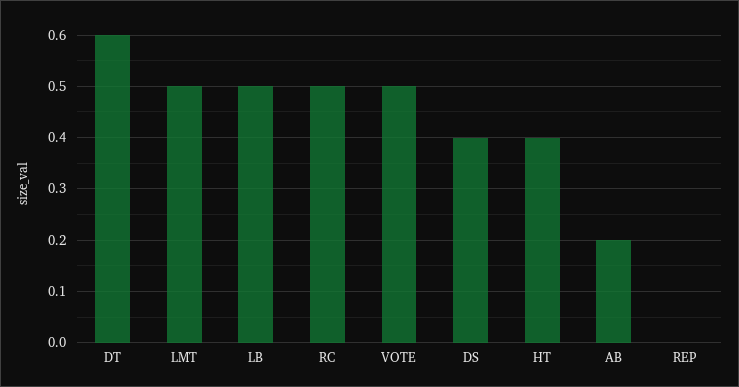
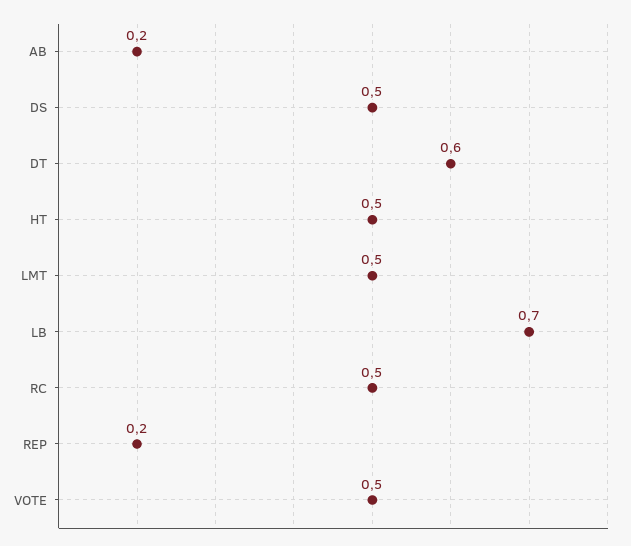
LB: 0.5 -> 0.7
DS: 0.4 -> 0.5
HT: 0.4 -> 0.5
REP: 0 -> 0.2

